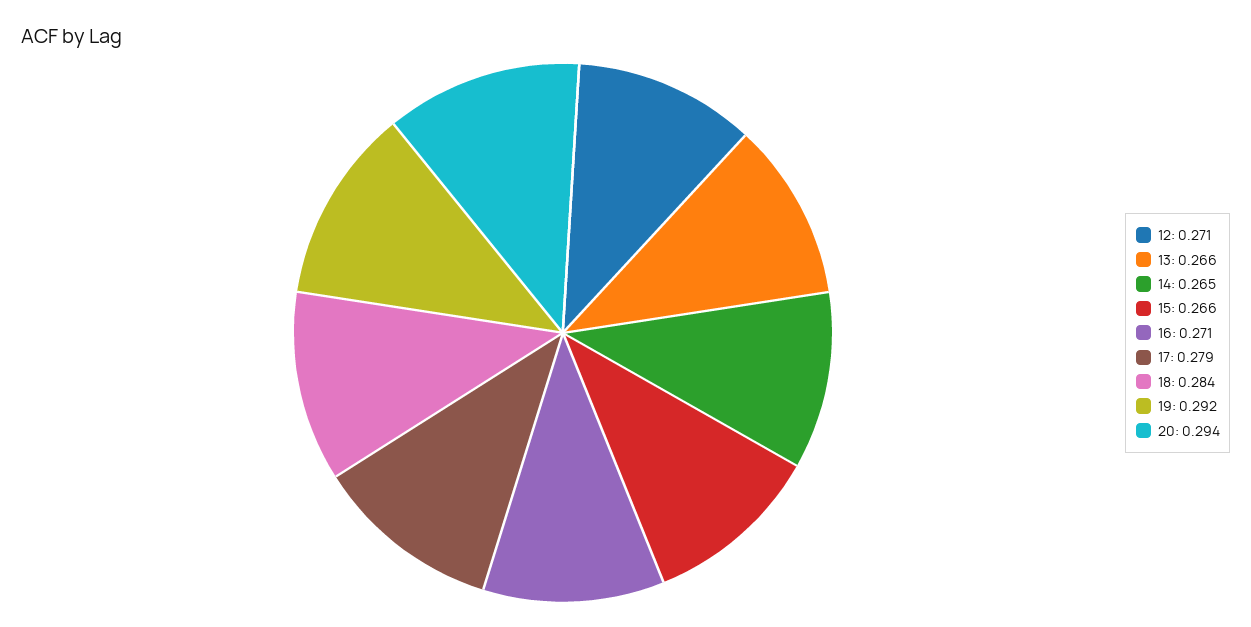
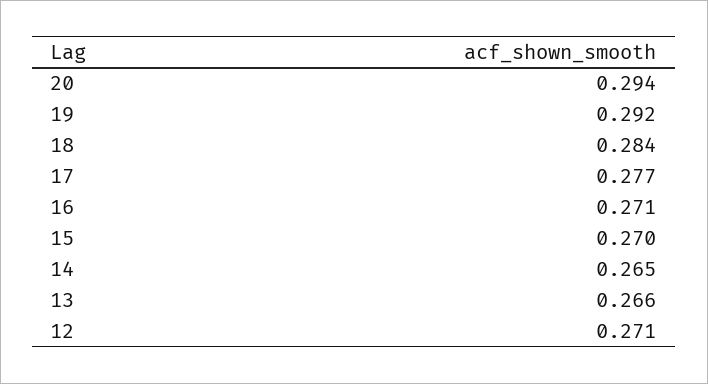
15: 0.266 -> 0.27
17: 0.279 -> 0.277

